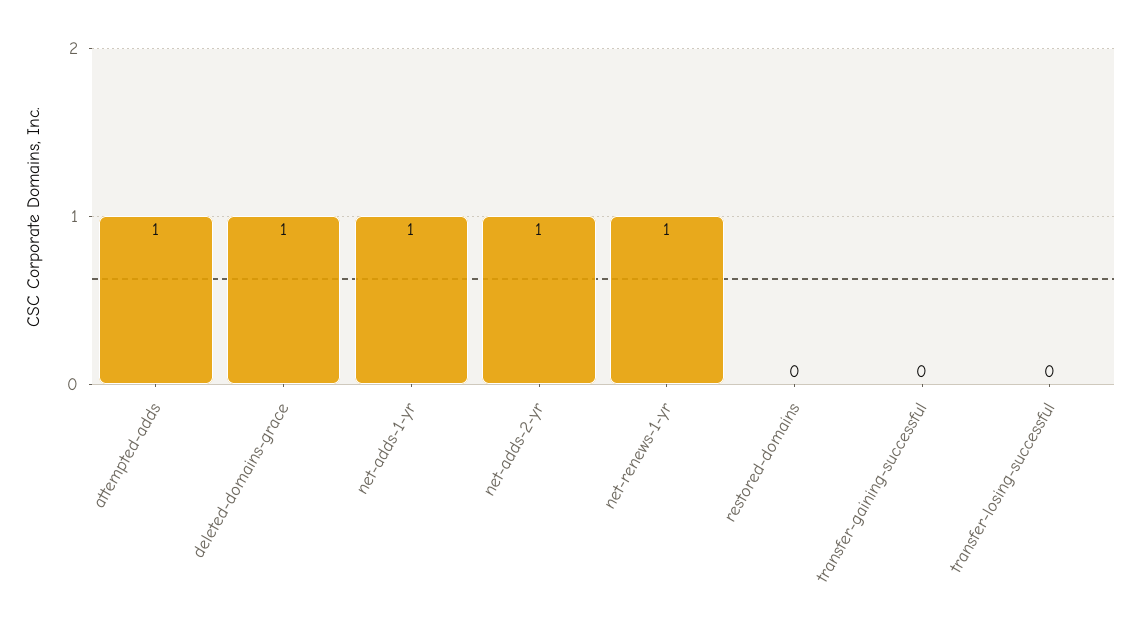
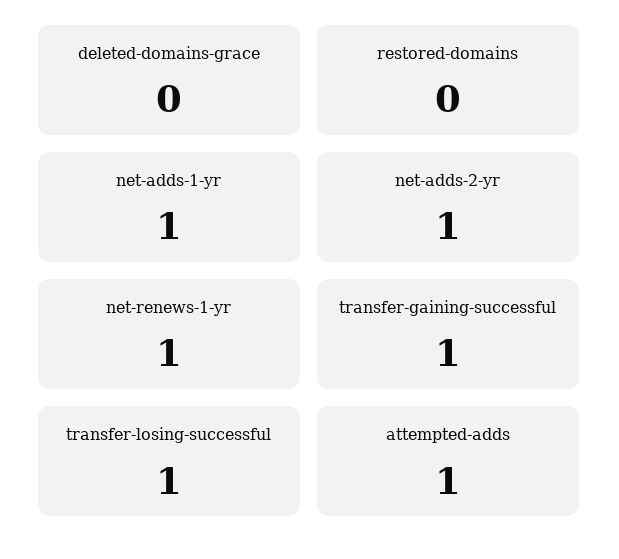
deleted-domains-grace: 1 -> 0
transfer-gaining-successful: 0 -> 1
transfer-losing-successful: 0 -> 1

